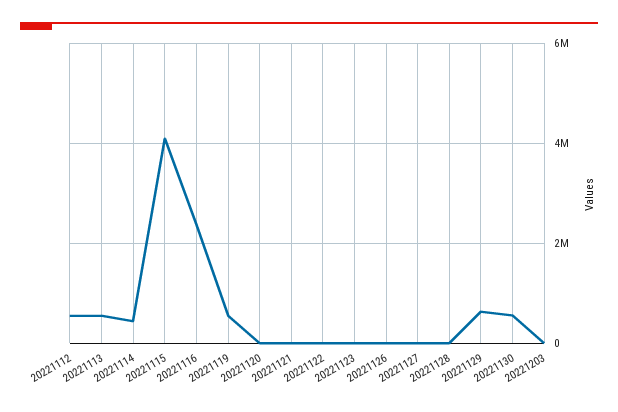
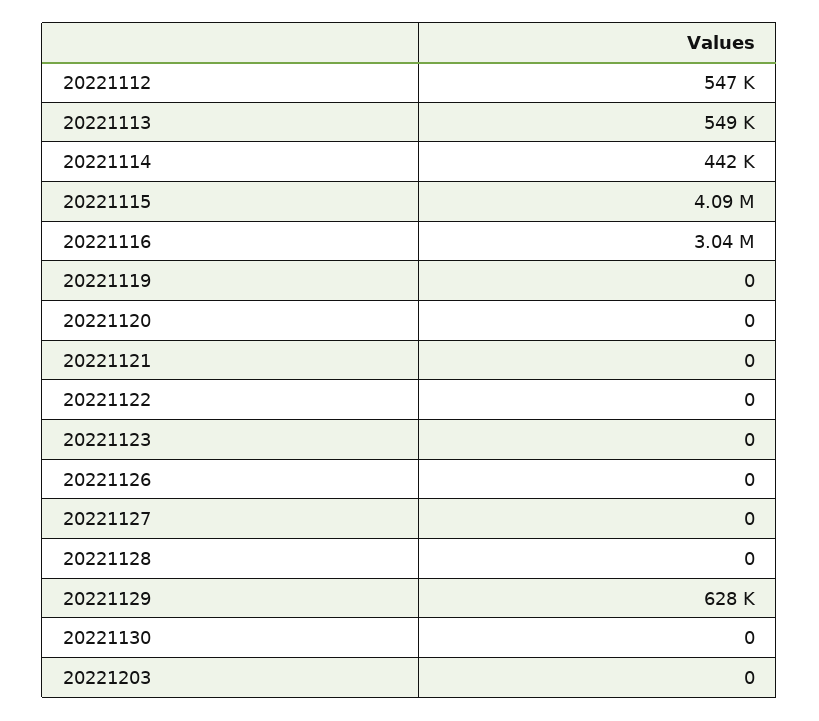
20221116: 2400000 -> 3040000
20221119: 600000 -> 0
20221130: 600000 -> 0

